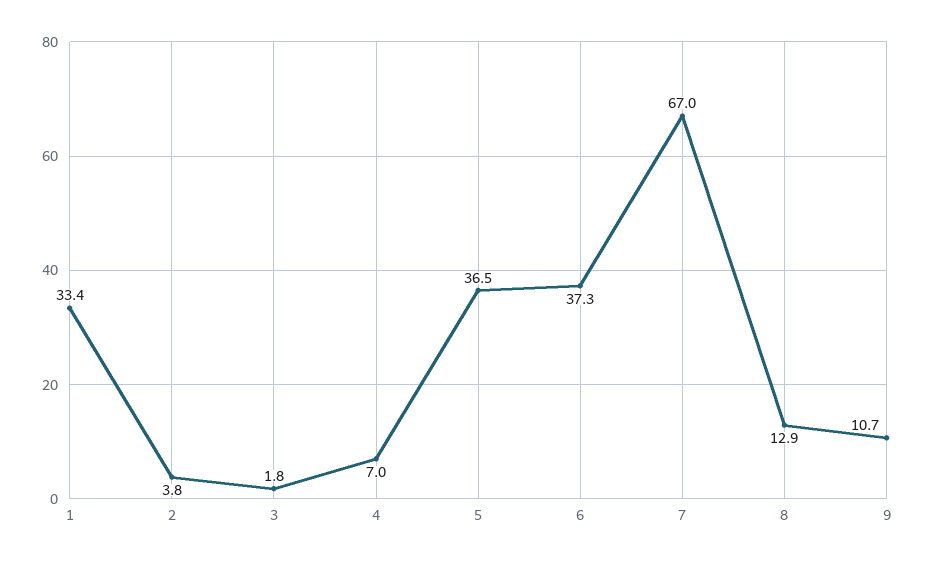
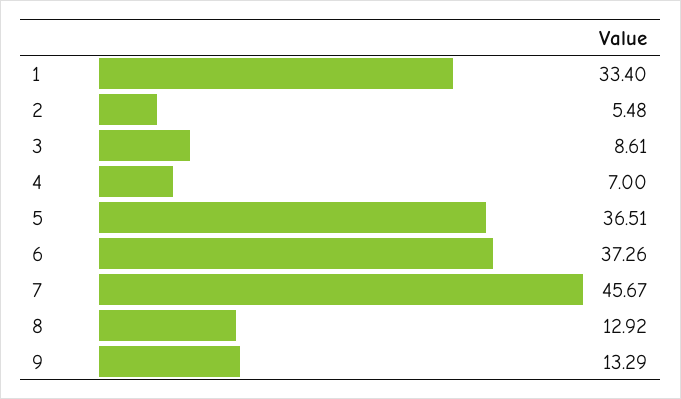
2: 3.8 -> 5.48
3: 1.8 -> 8.61
7: 67 -> 45.67
9: 10.7 -> 13.29

